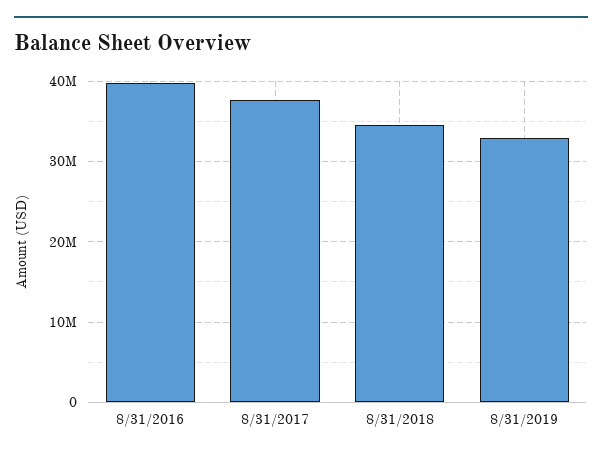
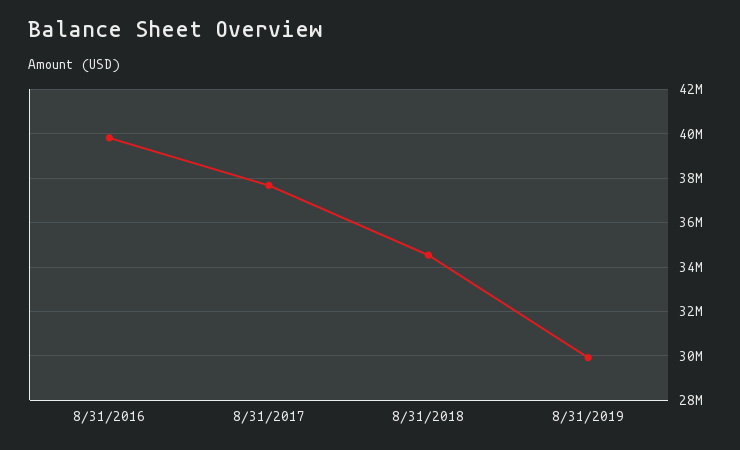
8/31/2019: 33000000 -> 30000000

